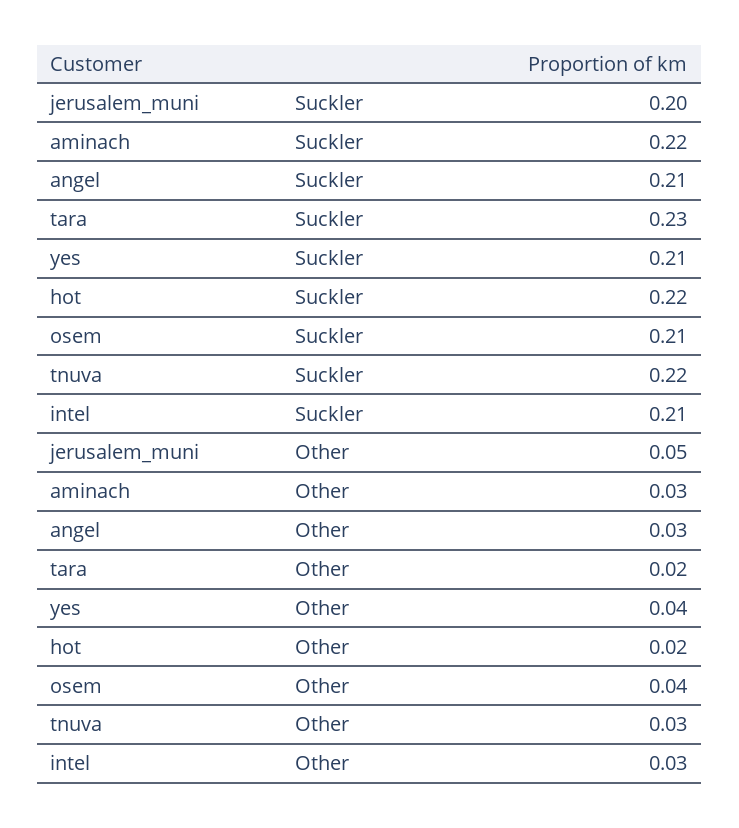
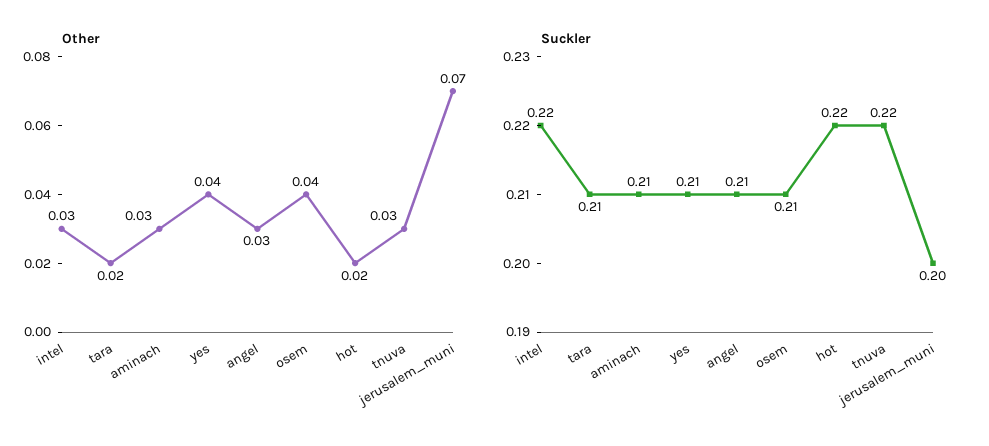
Suckler, aminach: 0.22 -> 0.21
Suckler, tara: 0.23 -> 0.21
Suckler, intel: 0.21 -> 0.22
Other, jerusalem_muni: 0.05 -> 0.07

